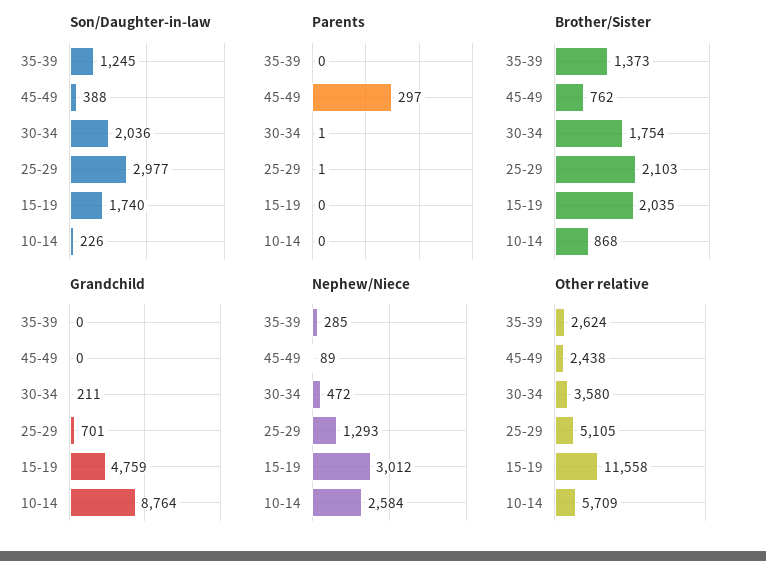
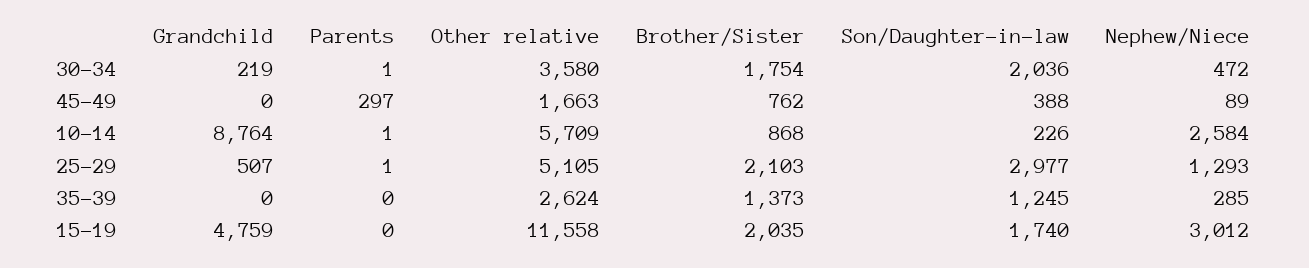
Parents, 10-14: 0 -> 1
Grandchild, 30-34: 211 -> 219
Grandchild, 25-29: 701 -> 507
Other relative, 45-49: 2438 -> 1663

